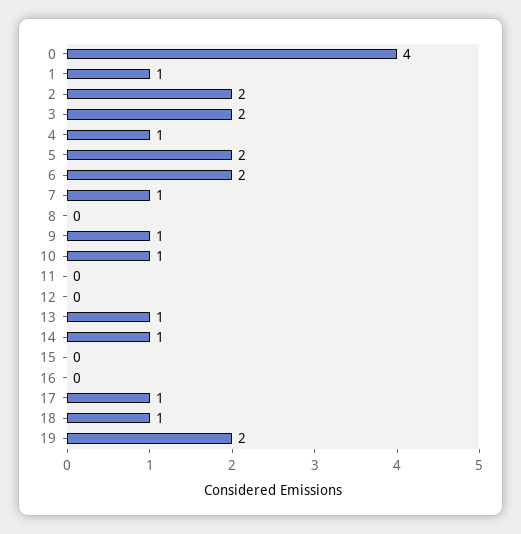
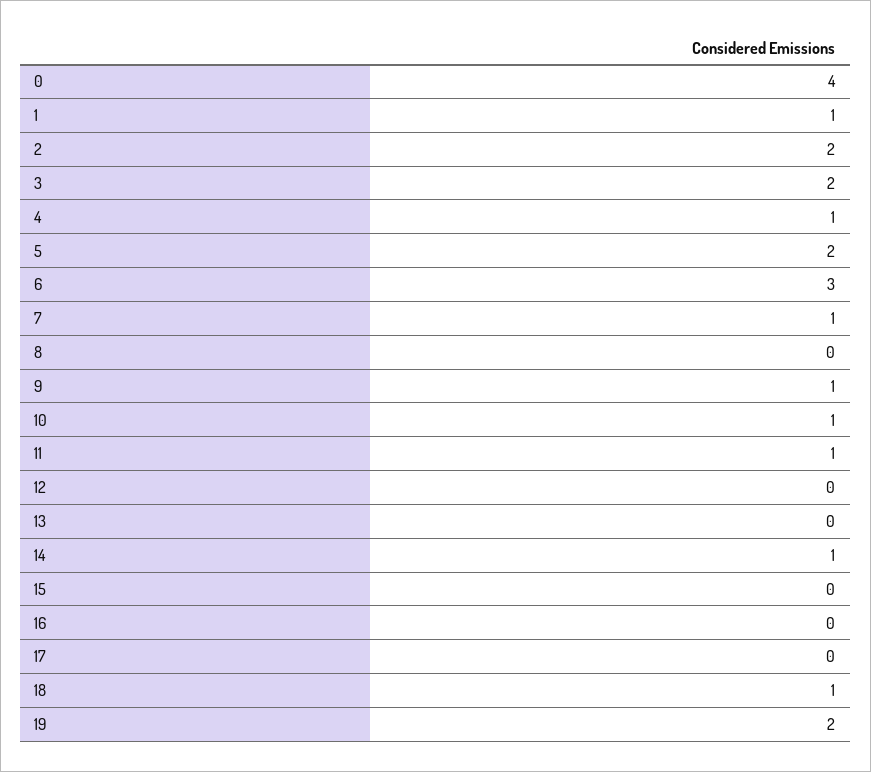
6: 2 -> 3
11: 0 -> 1
13: 1 -> 0
17: 1 -> 0

